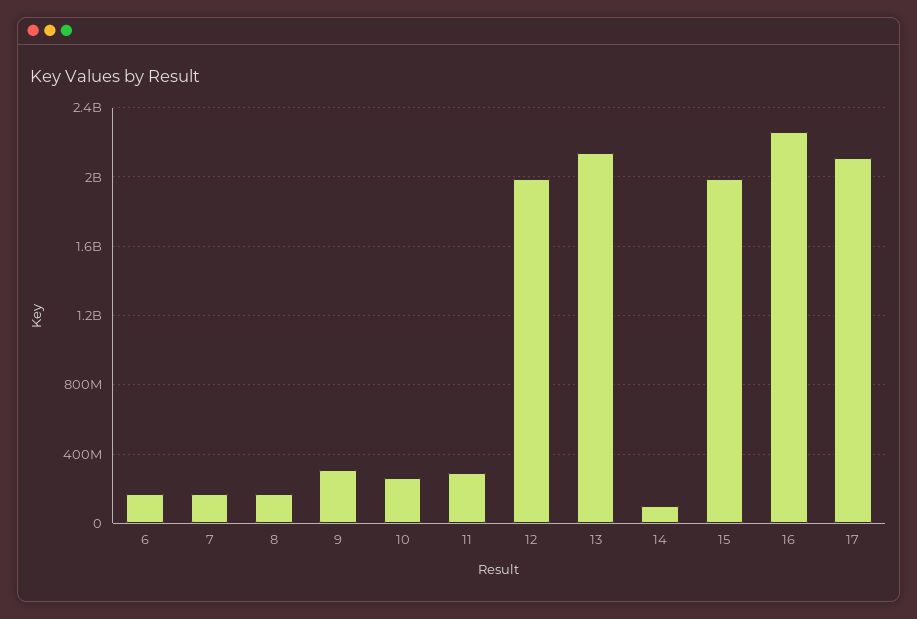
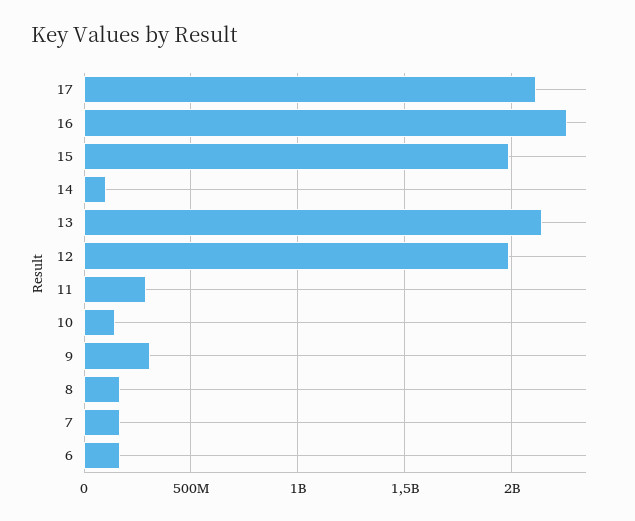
10: 250000000 -> 150000000

